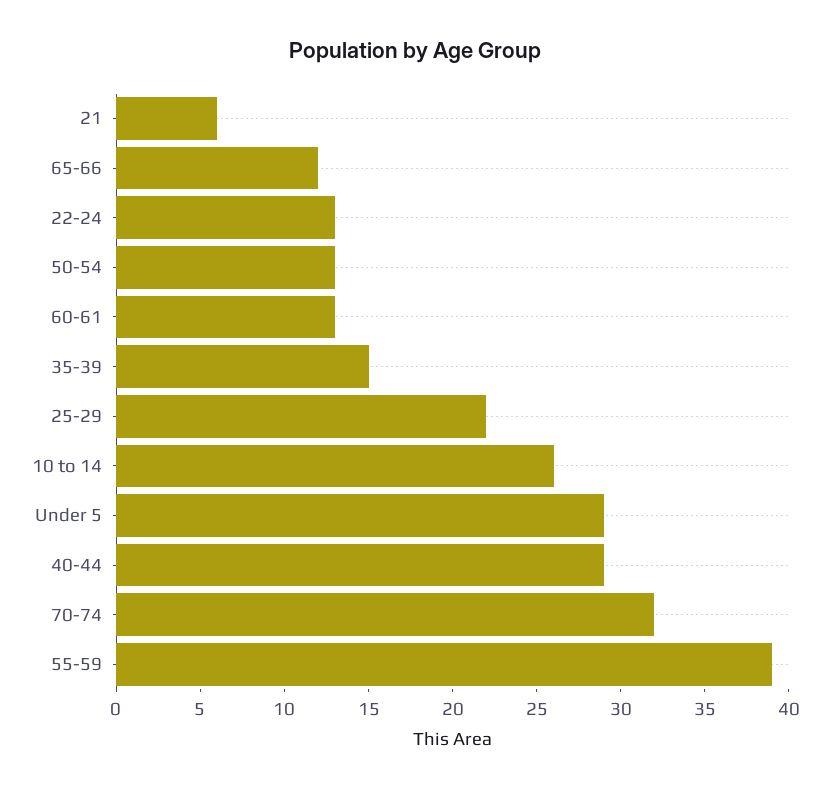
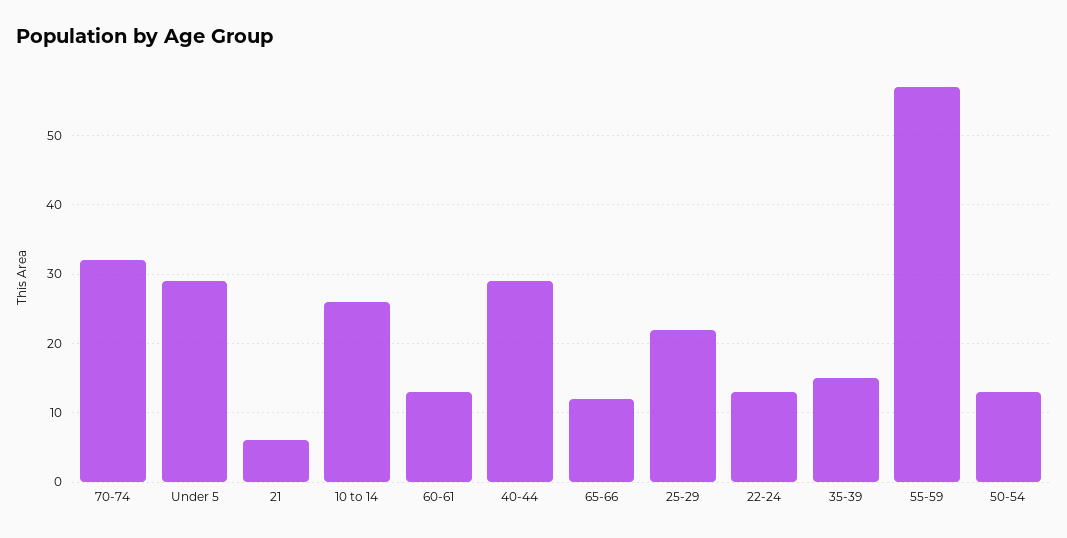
55-59: 39 -> 57

